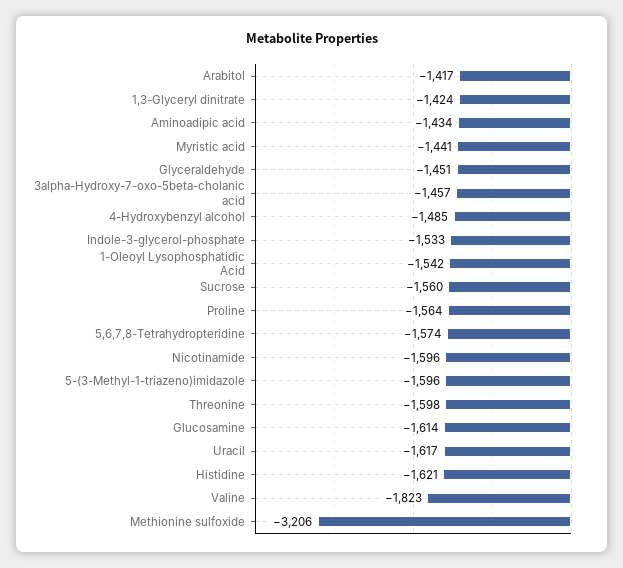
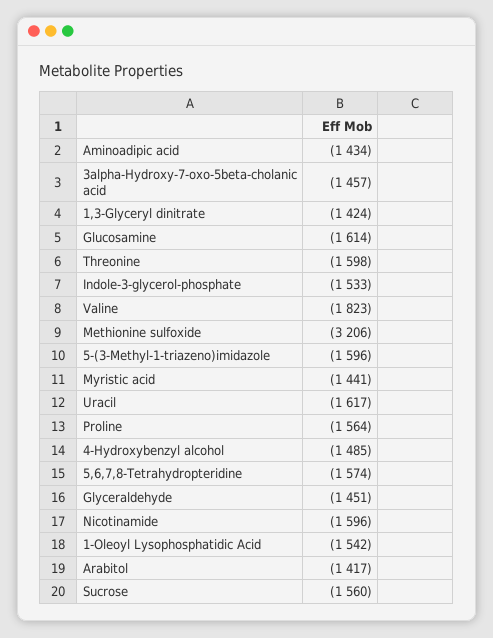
Histidine: -1621 -> none

